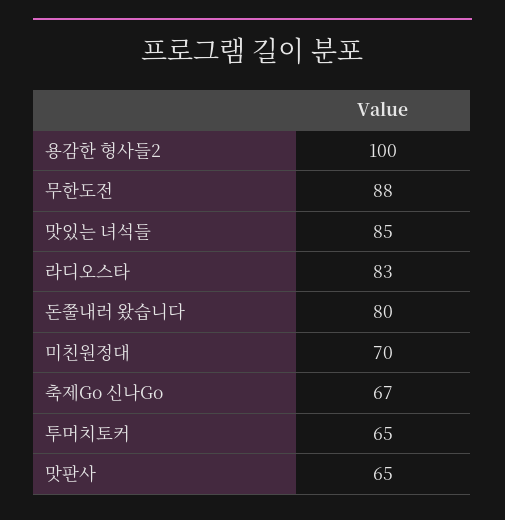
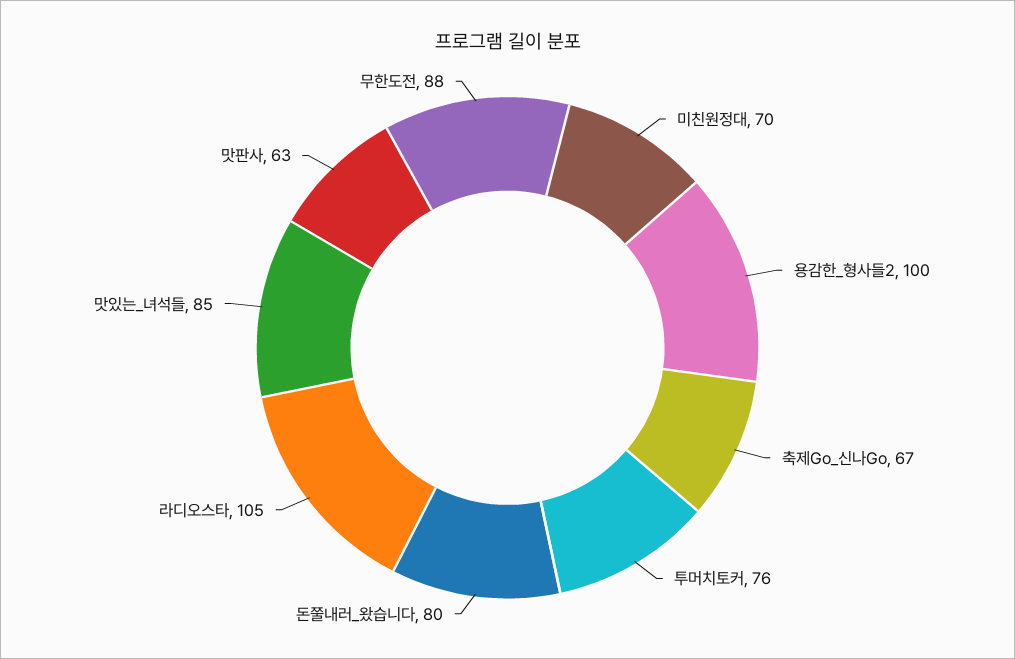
라디오스타: 83 -> 105
투머치토커: 65 -> 76
맛판사: 65 -> 63

